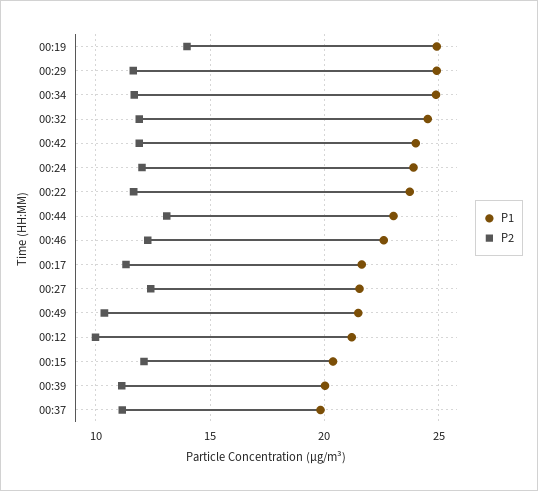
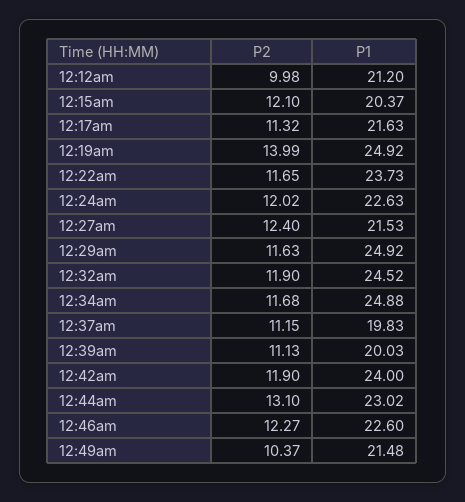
P1, 00:24: 24 -> 22.63

